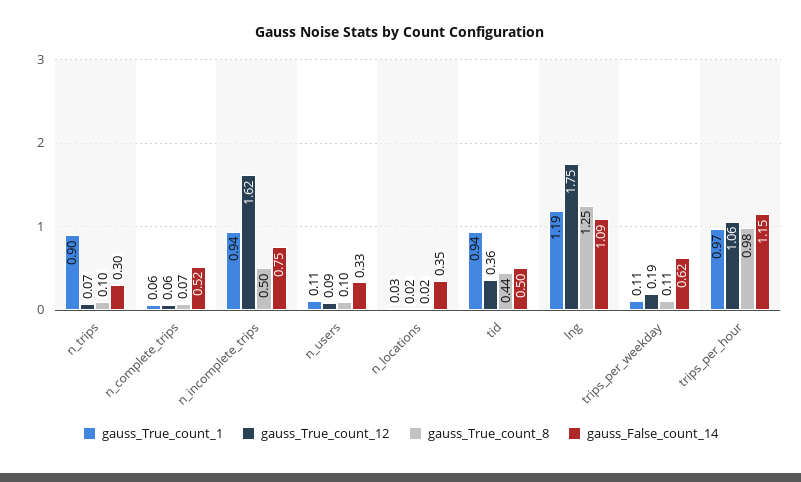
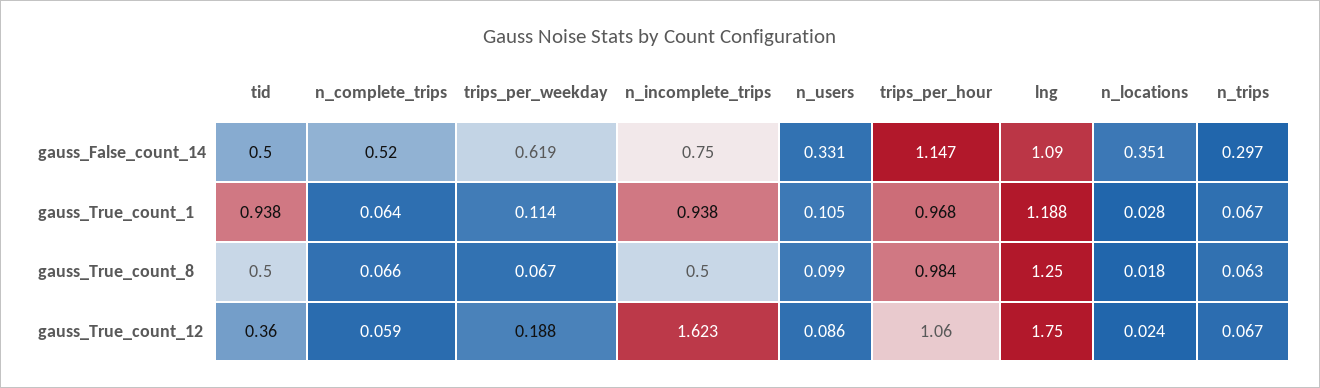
gauss_True_count_1, n_trips: 0.9 -> 0.067
gauss_True_count_8, n_trips: 0.1 -> 0.063
gauss_True_count_8, tid: 0.44 -> 0.5
gauss_True_count_8, trips_per_weekday: 0.11 -> 0.067

